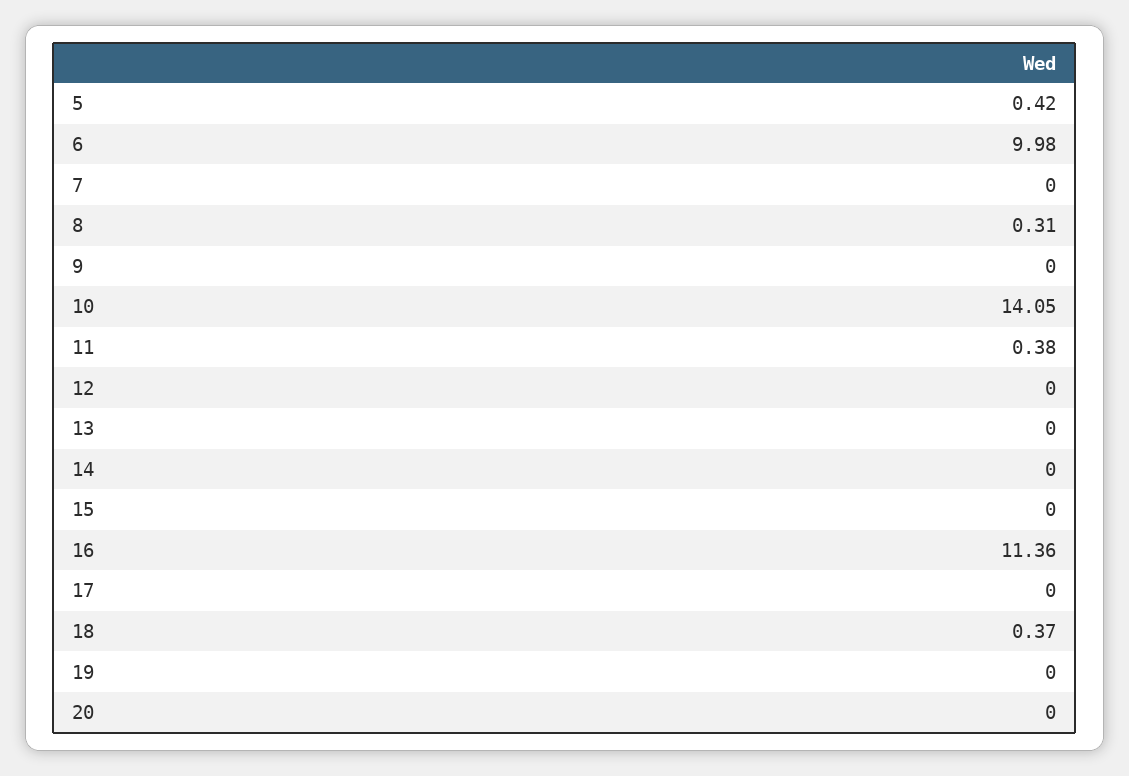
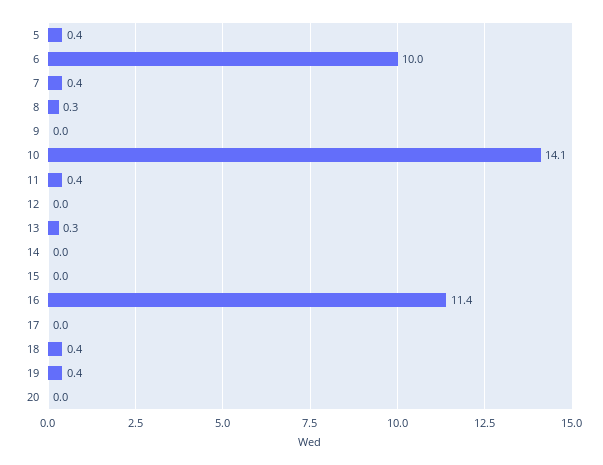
7: 0 -> 0.4
13: 0 -> 0.3
19: 0 -> 0.4

